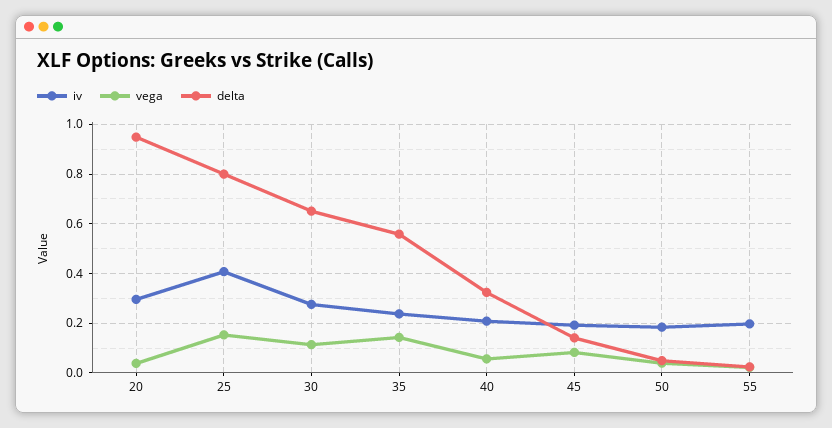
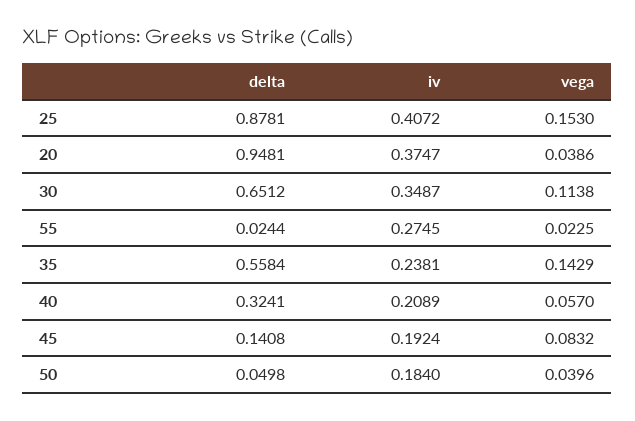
iv, 20: 0.3 -> 0.3747
delta, 25: 0.8 -> 0.8781
iv, 30: 0.275 -> 0.3487
iv, 55: 0.2 -> 0.2745

